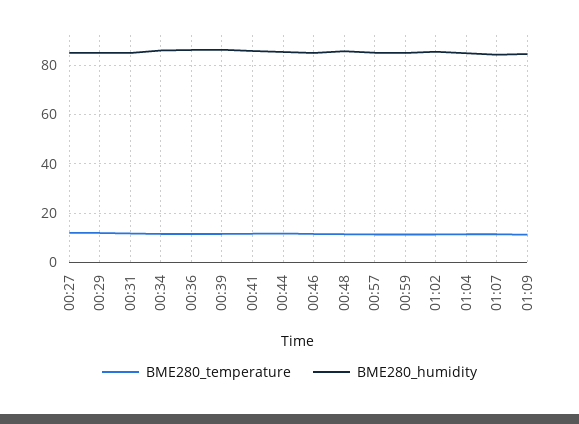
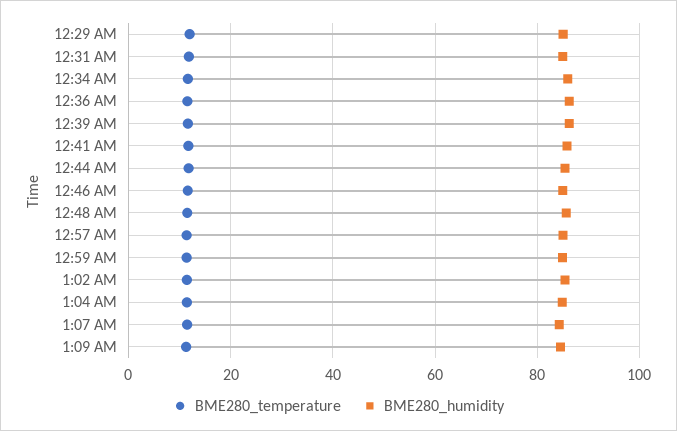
BME280_temperature, 00:27: 12.5 -> none
BME280_humidity, 00:27: 85 -> none

